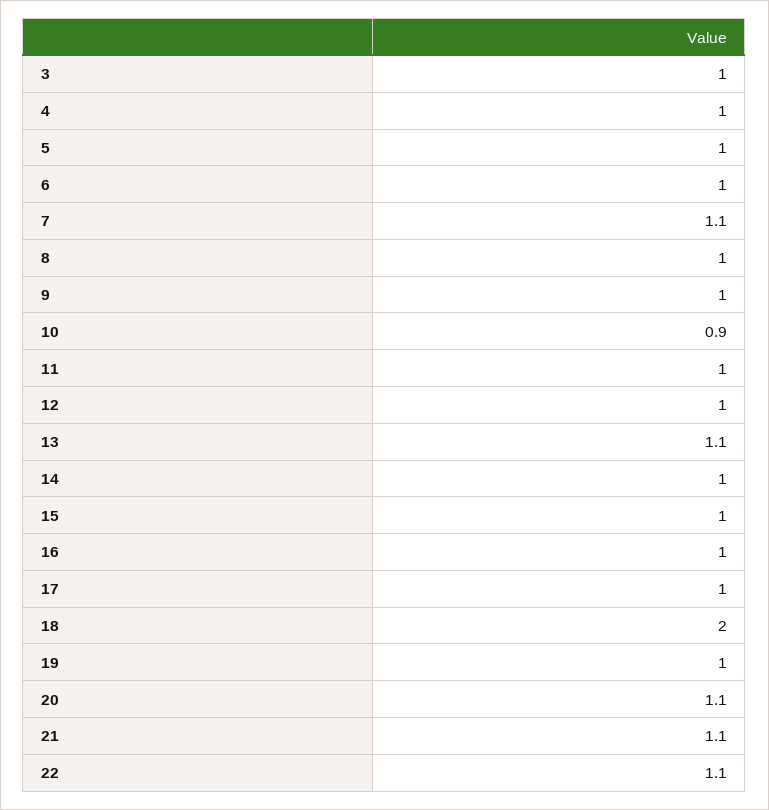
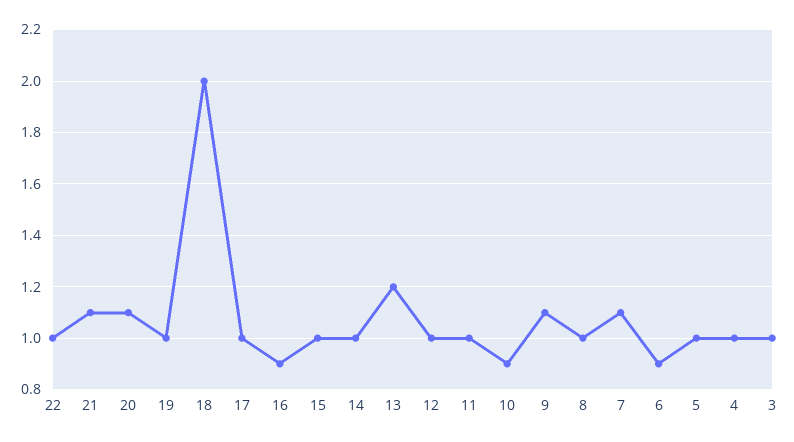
6: 1 -> 0.9
9: 1 -> 1.1
13: 1.1 -> 1.2
16: 1 -> 0.9
22: 1.1 -> 1

